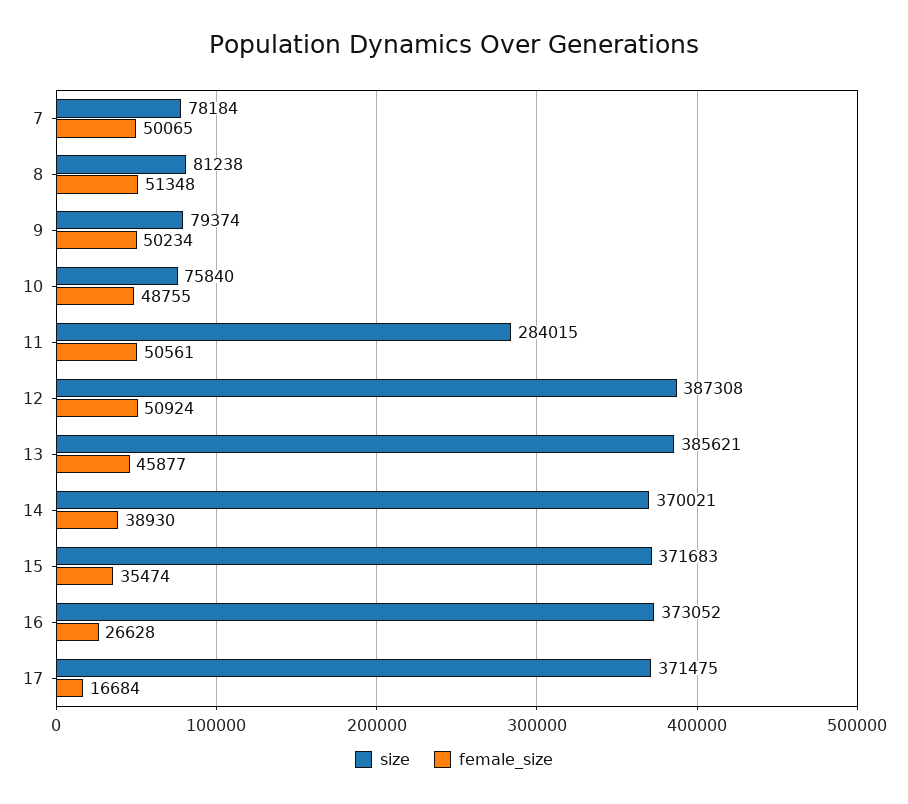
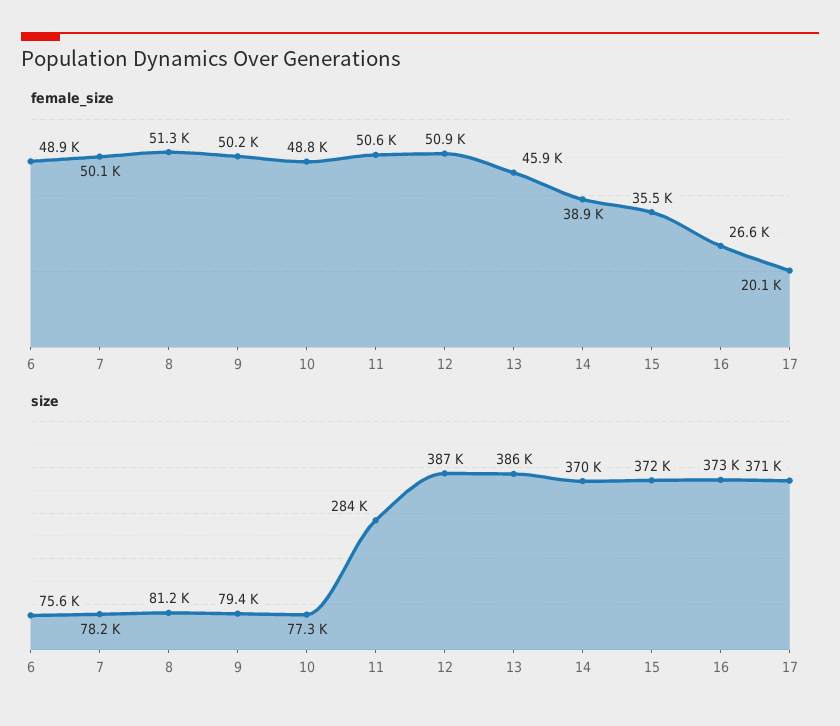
size, 10: 75840 -> 77300
female_size, 17: 16684 -> 20100
female_size, 6: none -> 48900
size, 6: none -> 75600

